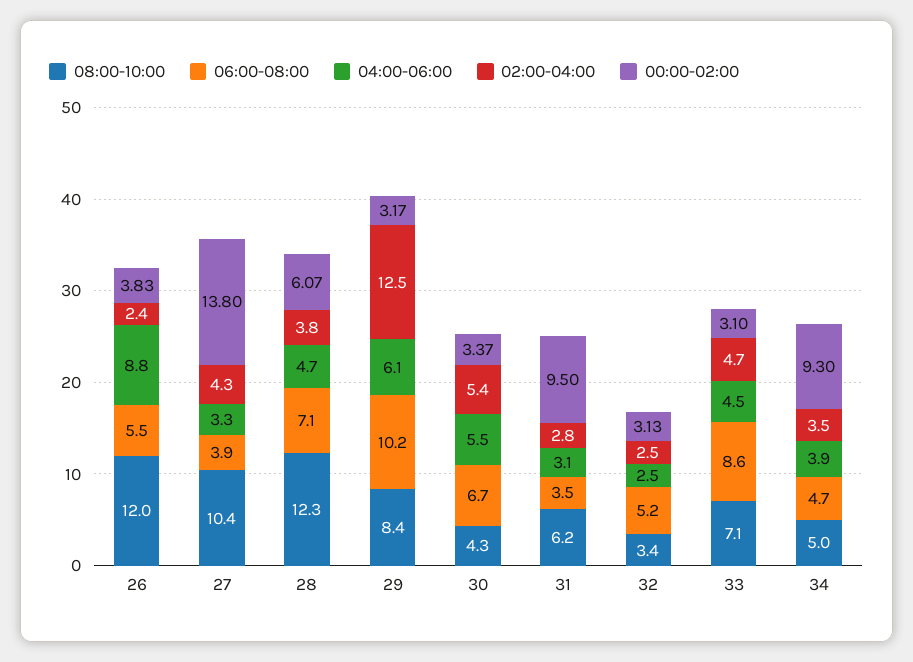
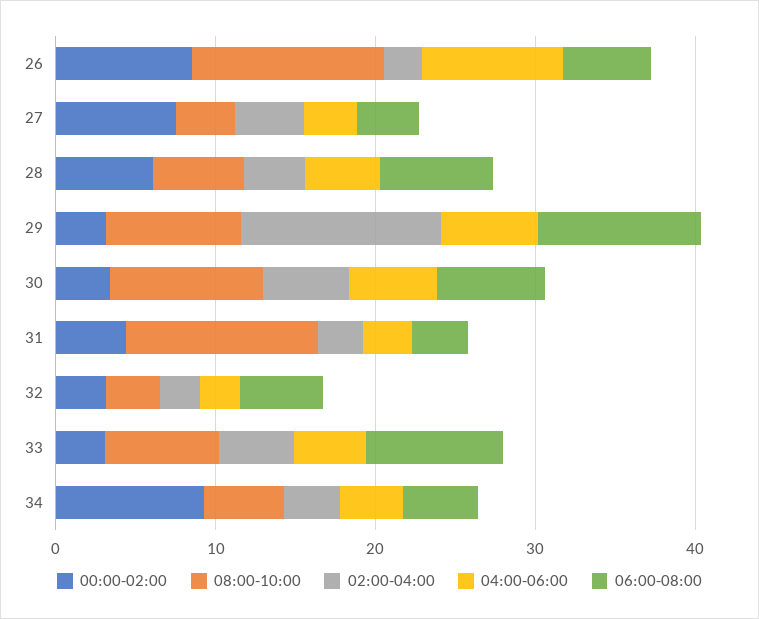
00:00-02:00, 26: 3.83 -> 8
08:00-10:00, 27: 10.4 -> 4
00:00-02:00, 27: 13.8 -> 8
08:00-10:00, 28: 12.3 -> 6
08:00-10:00, 30: 4.3 -> 10
08:00-10:00, 31: 6.2 -> 12
00:00-02:00, 31: 9.5 -> 4

